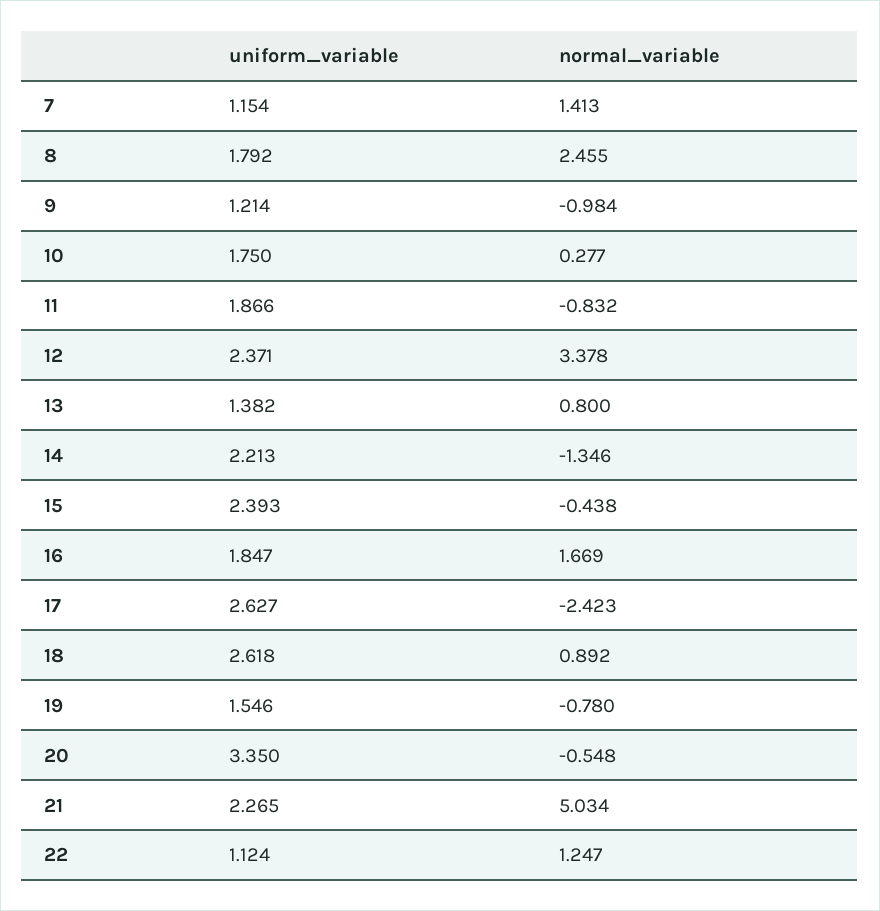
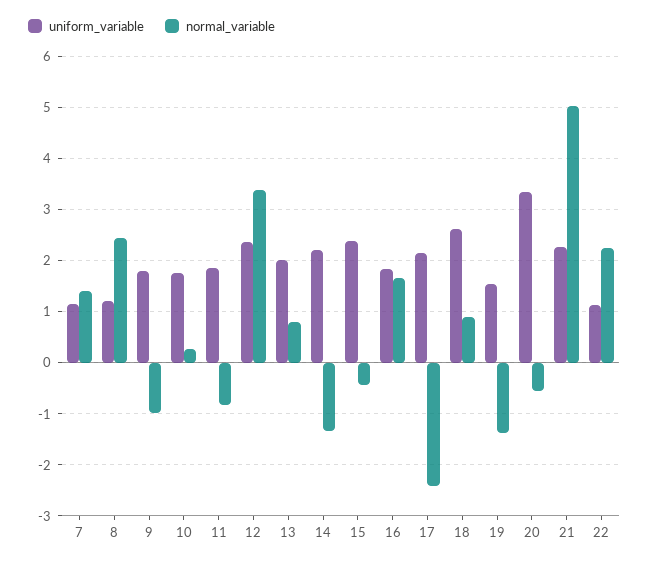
uniform_variable, 8: 1.792 -> 1.2
uniform_variable, 9: 1.214 -> 1.8
uniform_variable, 13: 1.382 -> 2
uniform_variable, 17: 2.627 -> 2.2
normal_variable, 19: -0.78 -> -1.4
normal_variable, 22: 1.247 -> 2.2

